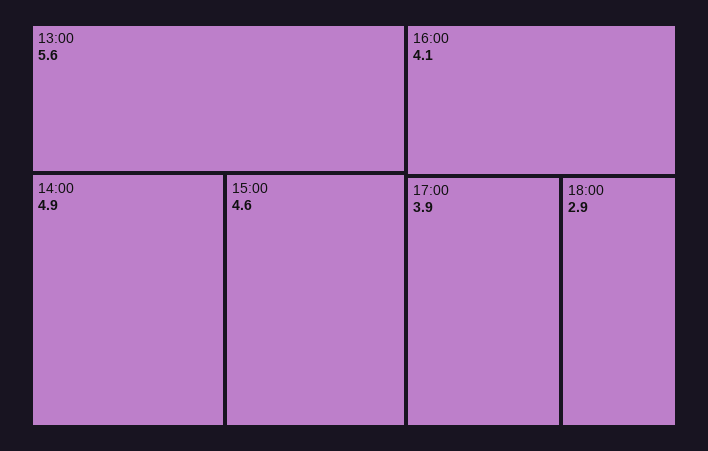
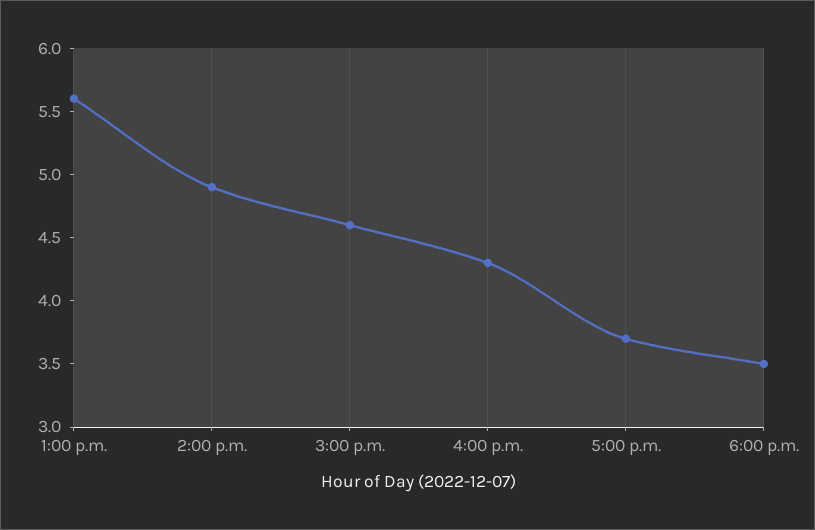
16:00: 4.1 -> 4.3
17:00: 3.9 -> 3.7
18:00: 2.9 -> 3.5

